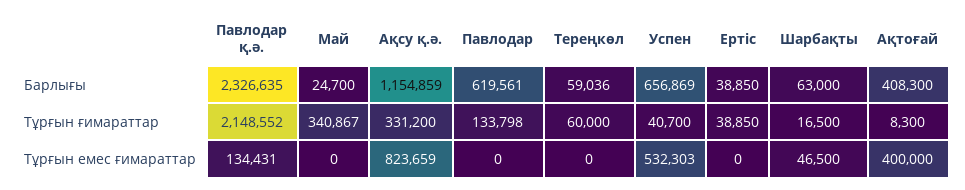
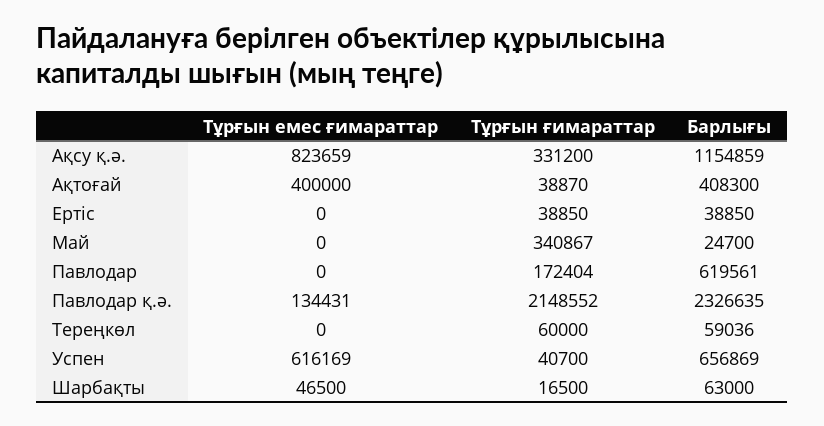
Павлодар, Тұрғын ғимараттар: 133798 -> 172404
Ақтоғай, Тұрғын ғимараттар: 8300 -> 38870
Успен, Тұрғын емес ғимараттар: 532303 -> 616169

